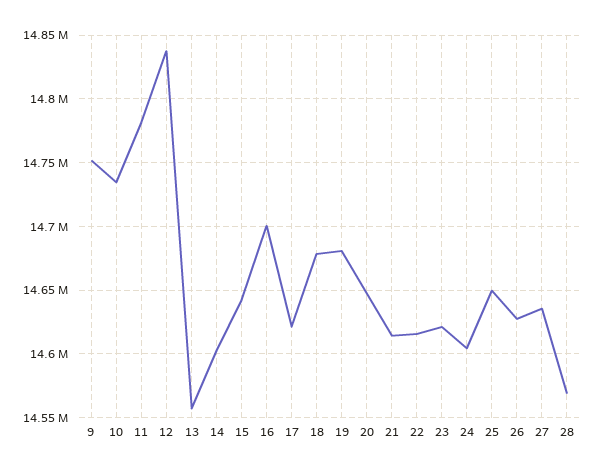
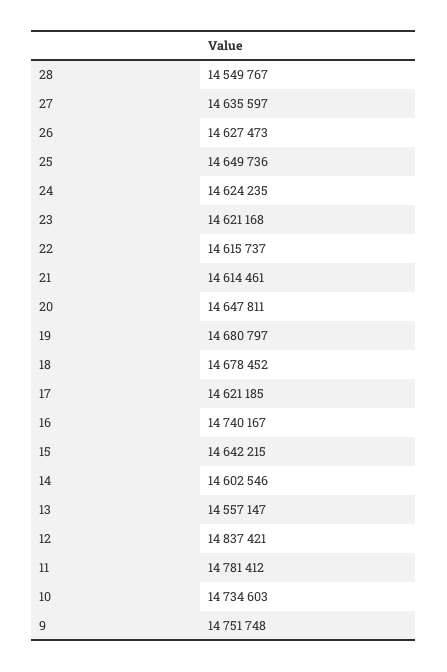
16: 14700000 -> 14740167
24: 14605000 -> 14624235
28: 14570000 -> 14549767

